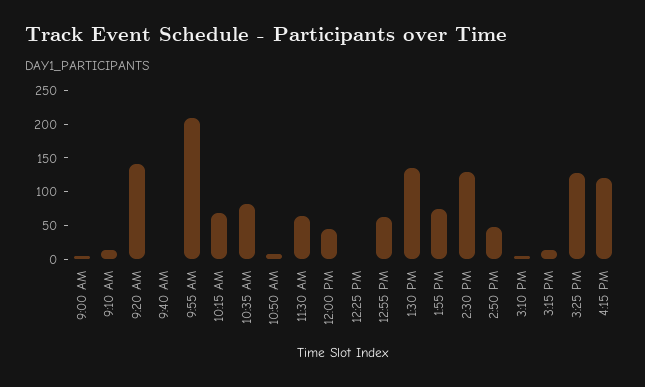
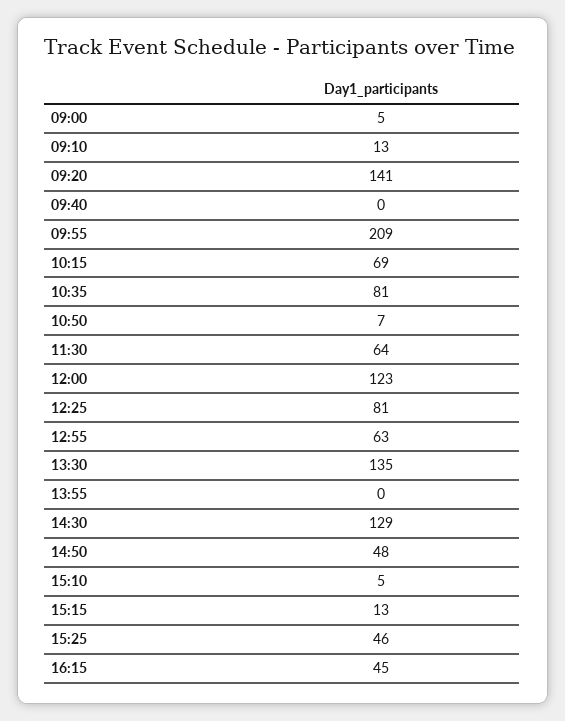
12:00 PM: 50 -> 123
12:25 PM: 0 -> 81
1:55 PM: 75 -> 0
3:25 PM: 125 -> 46
4:15 PM: 125 -> 45

